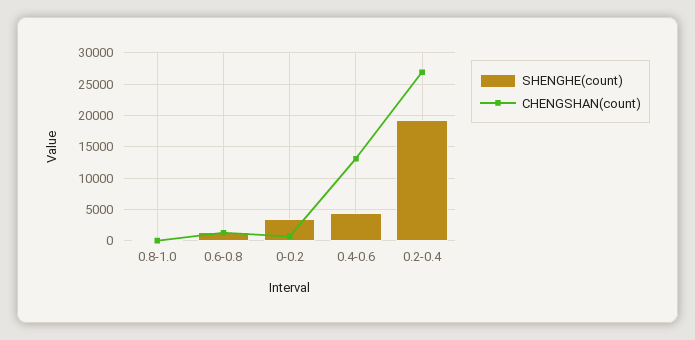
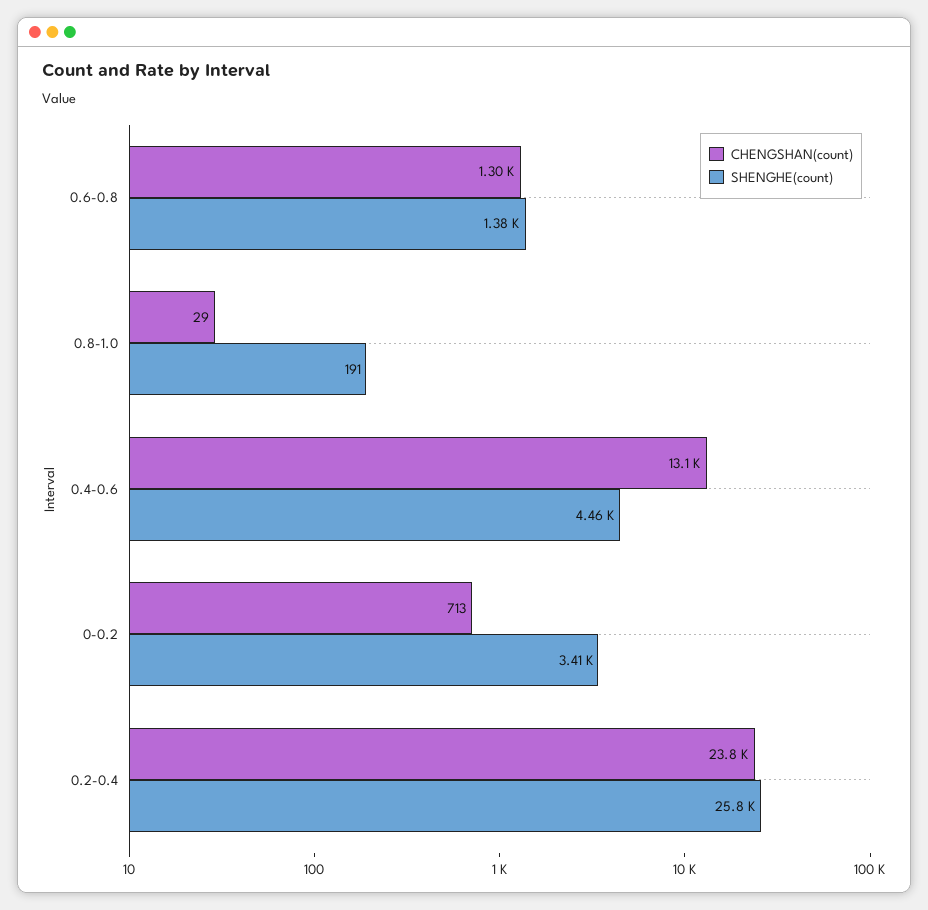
SHENGHE(count), 0.2-0.4: 19000 -> 25800
CHENGSHAN(count), 0.2-0.4: 27000 -> 23800

